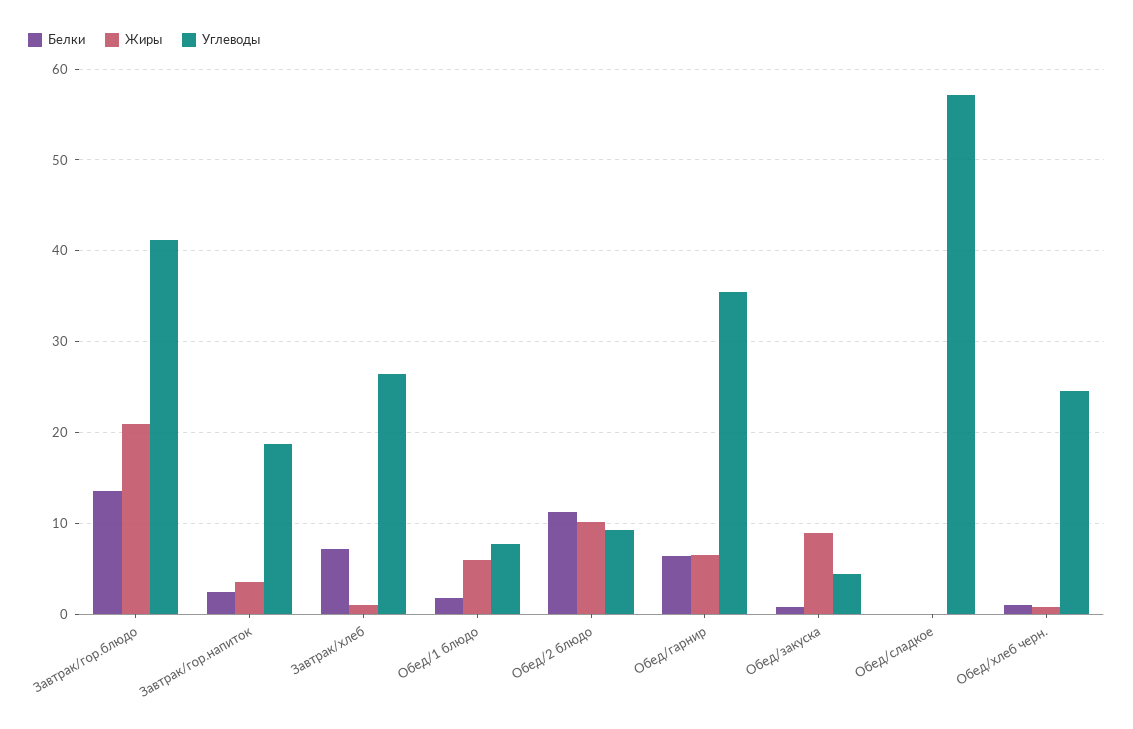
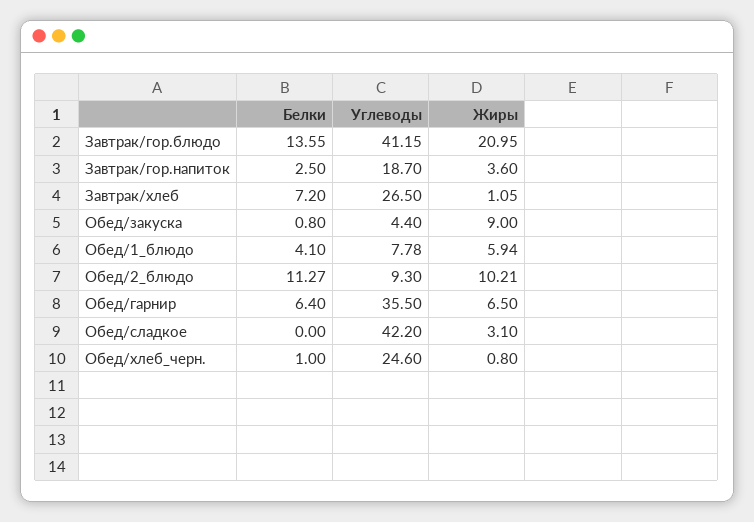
Белки, Обед/1 блюдо: 2 -> 4.1
Жиры, Обед/сладкое: 0 -> 3.1
Углеводы, Обед/сладкое: 57 -> 42.2

